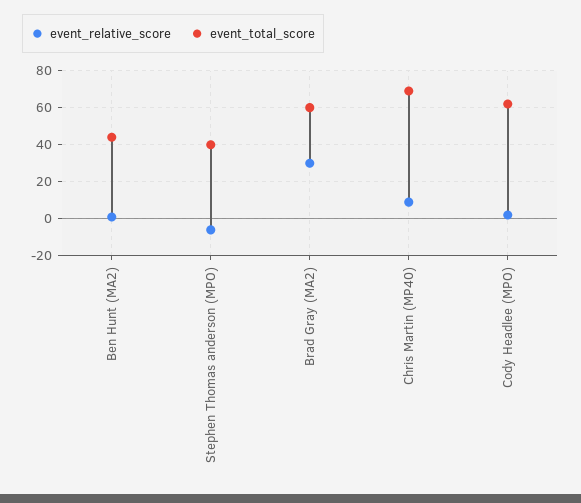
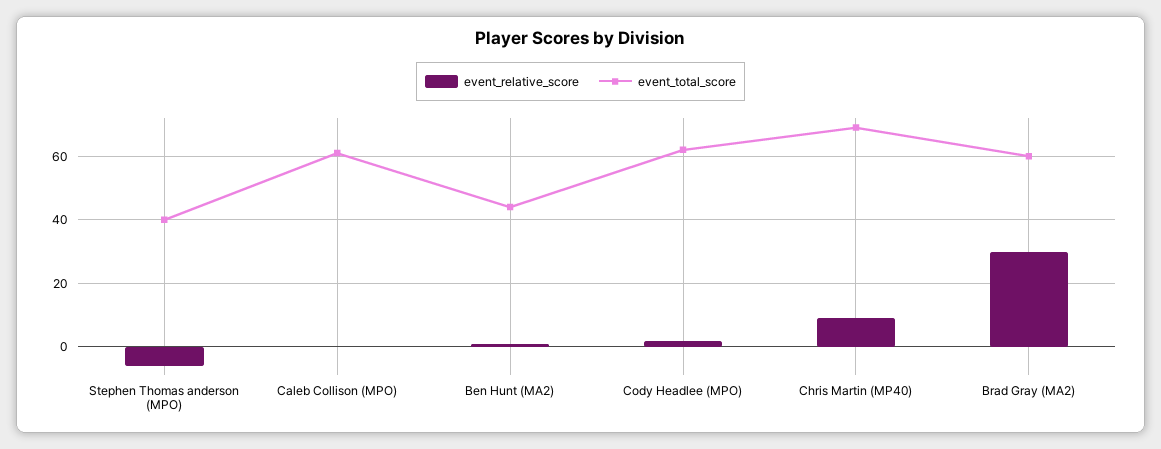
event_relative_score, Caleb Collison (MPO): none -> 0
event_total_score, Caleb Collison (MPO): none -> 60

